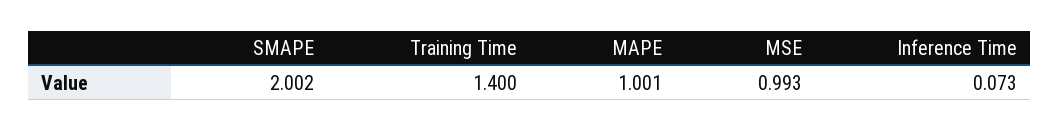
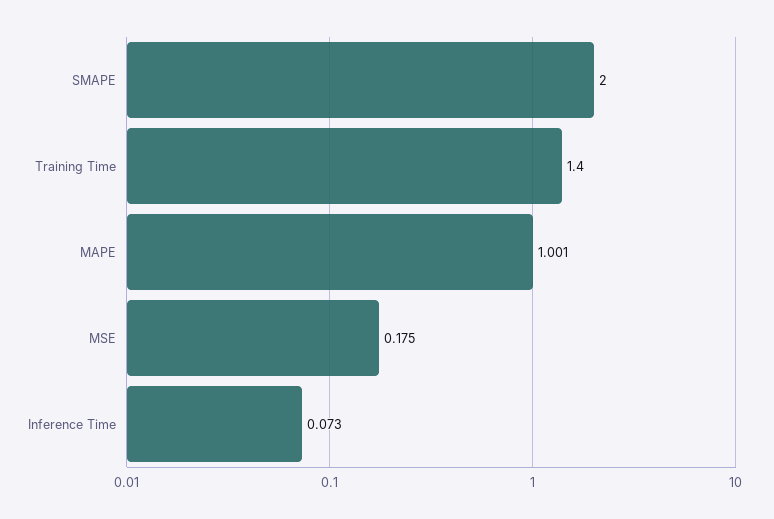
SMAPE: 2.002 -> 2
MSE: 0.993 -> 0.175

